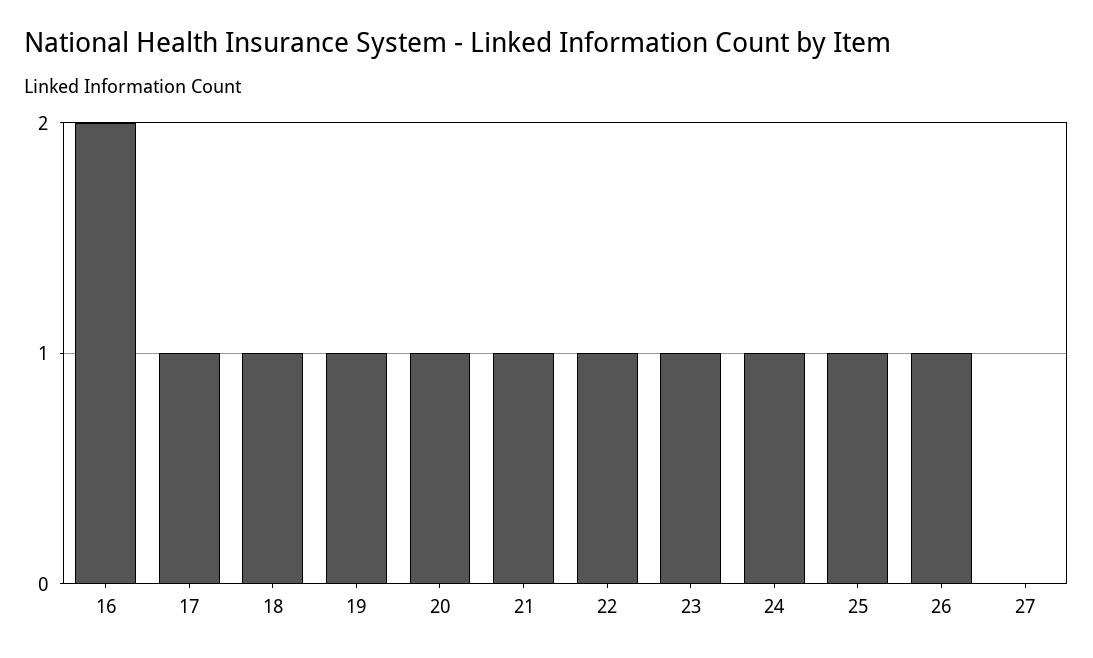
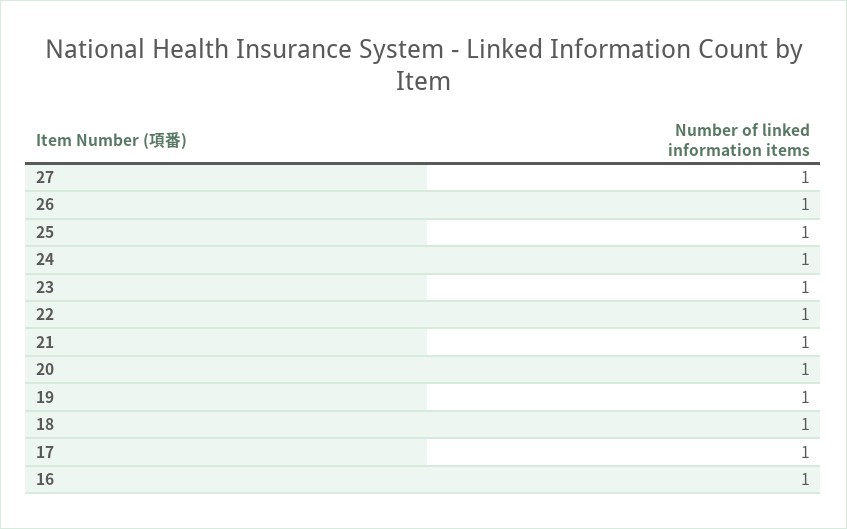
16: 2 -> 1
27: 0 -> 1

